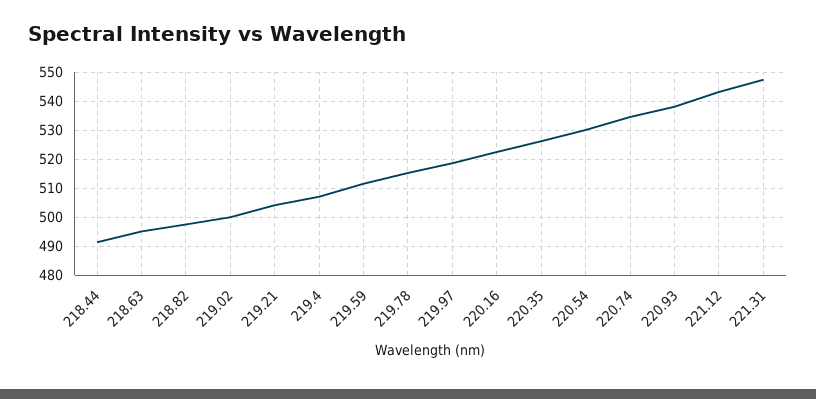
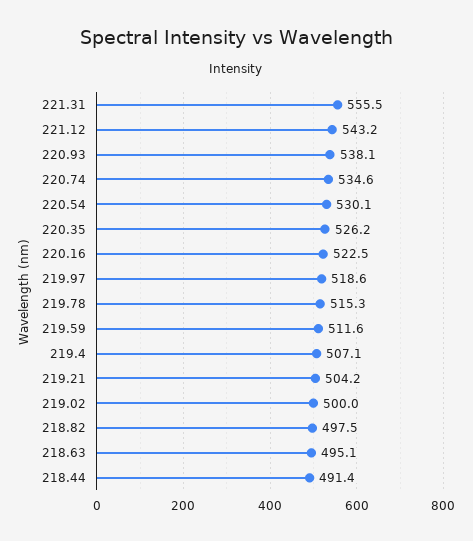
221.31: 547.5 -> 555.5

